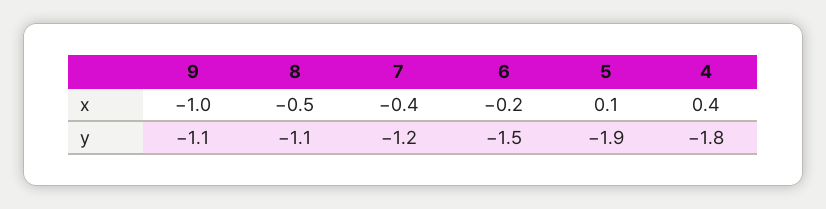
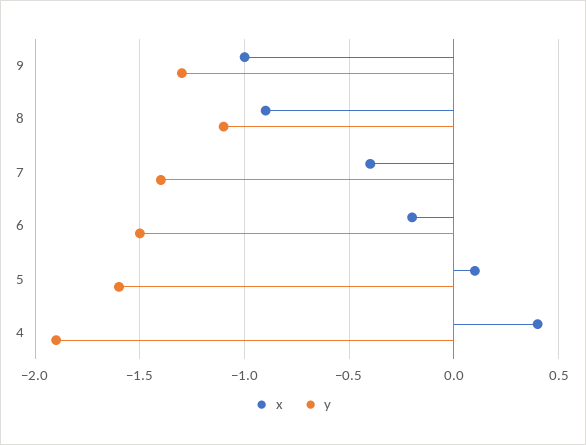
x, 8: -0.5 -> -0.9
y, 9: -1.1 -> -1.3
y, 7: -1.2 -> -1.4
y, 5: -1.9 -> -1.6
y, 4: -1.8 -> -1.9

